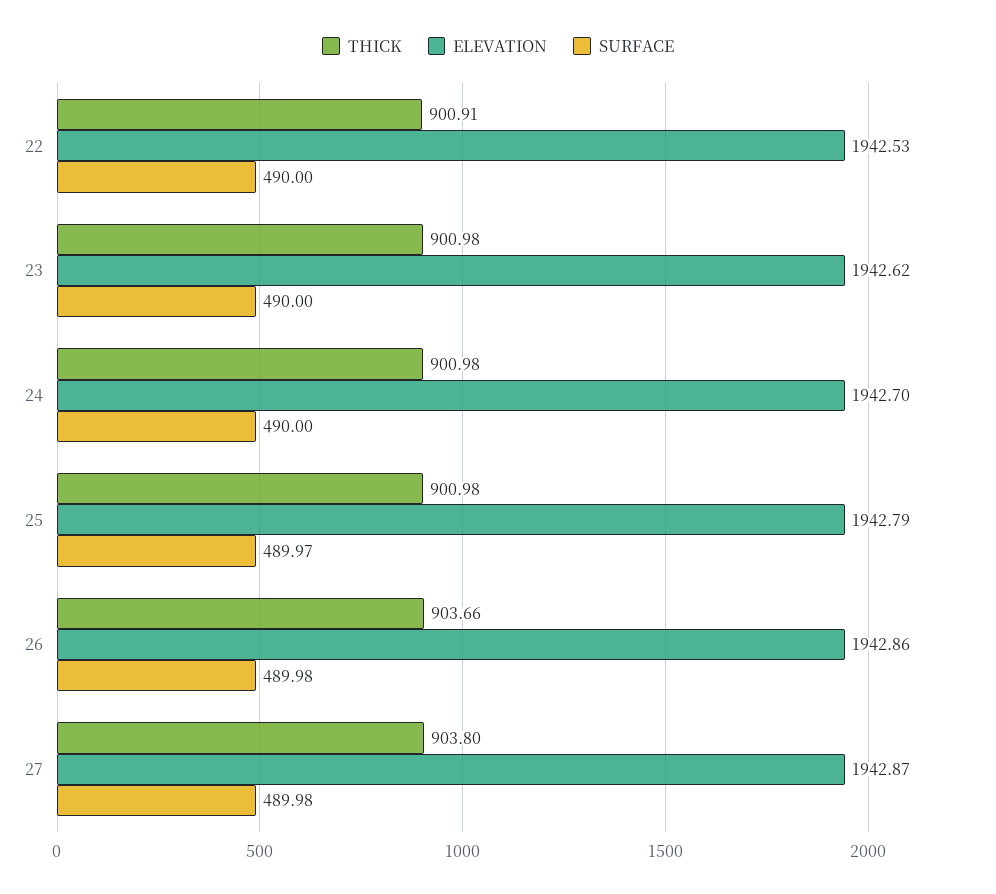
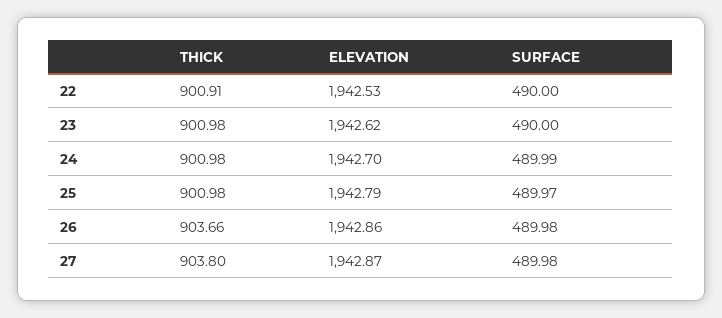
SURFACE, 24: 490 -> 489.99

